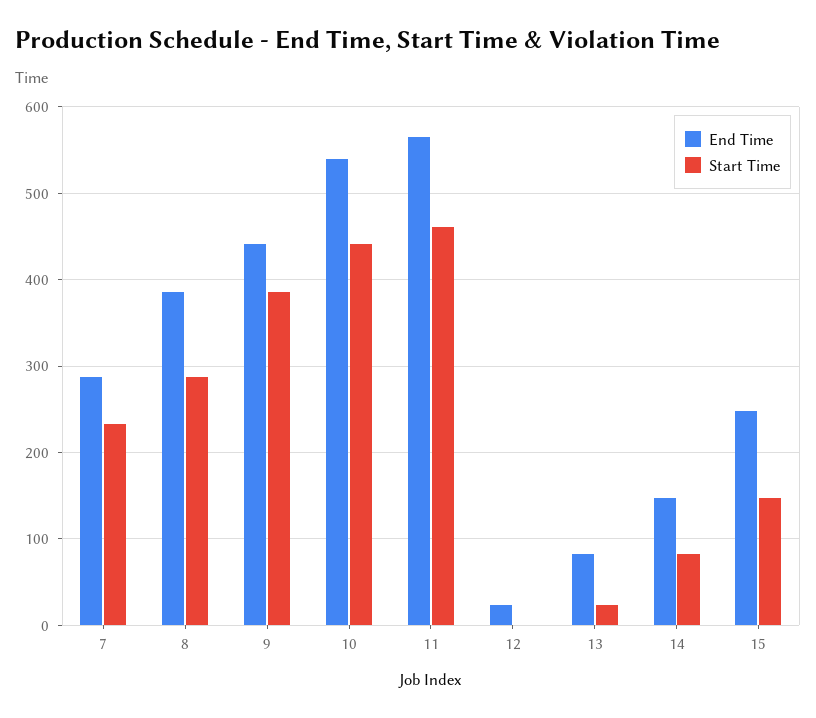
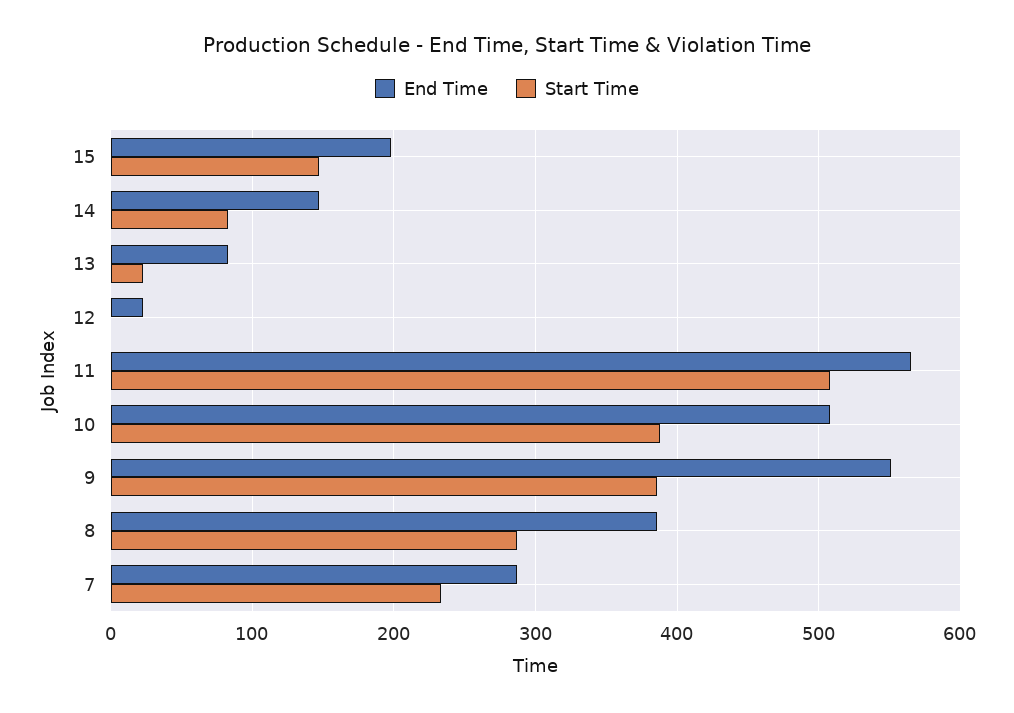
End Time, 9: 440 -> 550
End Time, 10: 540 -> 510
Start Time, 10: 440 -> 390
Start Time, 11: 460 -> 510
End Time, 15: 250 -> 200

